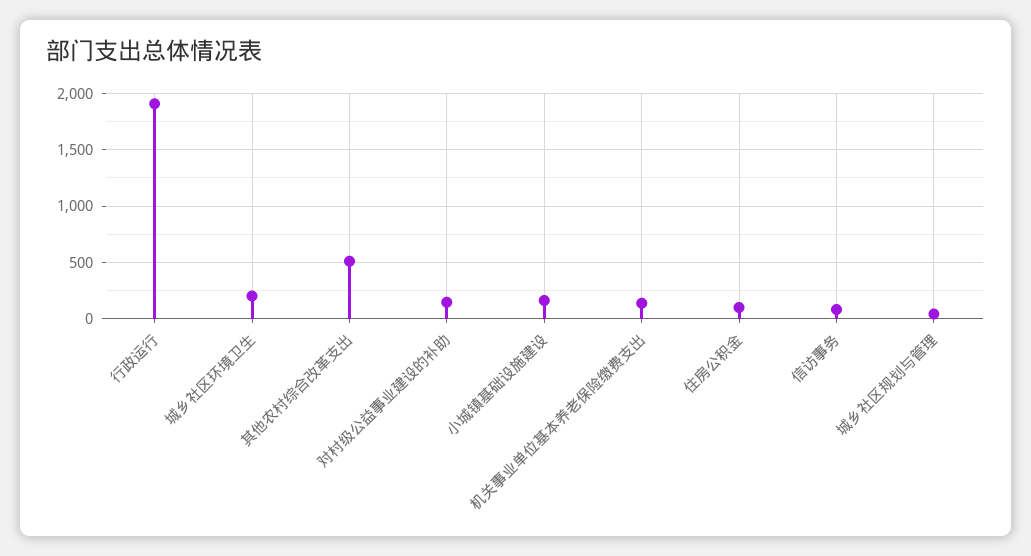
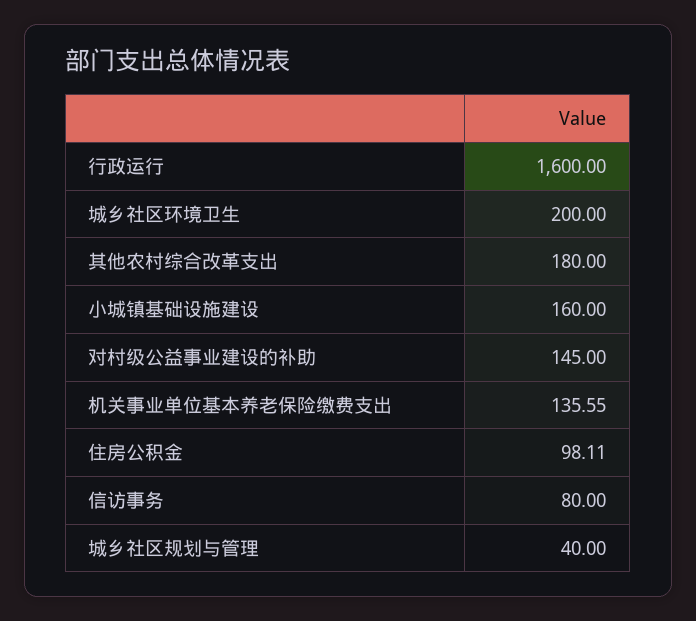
行政运行: 1900 -> 1600
其他农村综合改革支出: 500 -> 180

